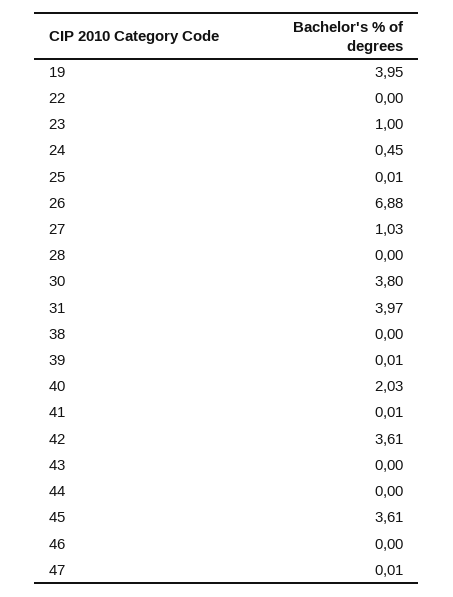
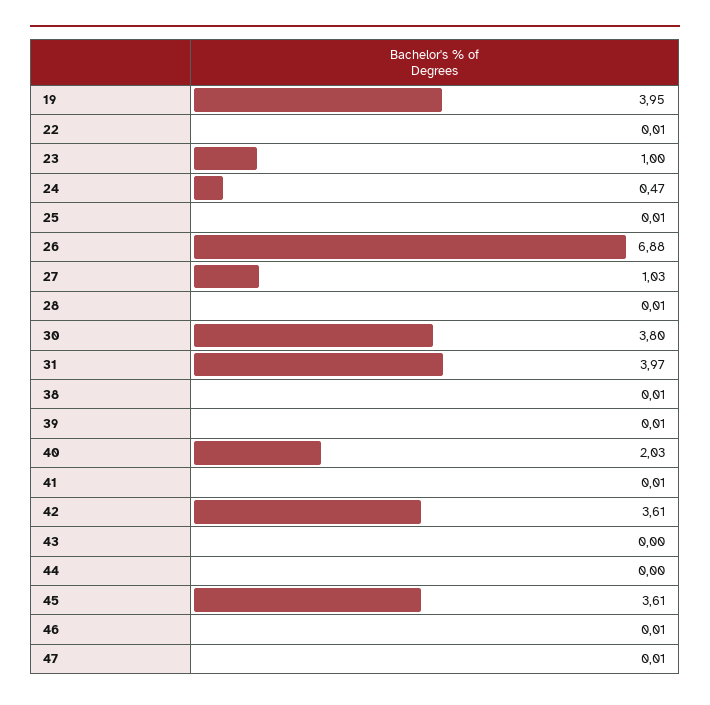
22: 0 -> 0.01
24: 0.45 -> 0.47
28: 0 -> 0.01
38: 0 -> 0.01
46: 0 -> 0.01

